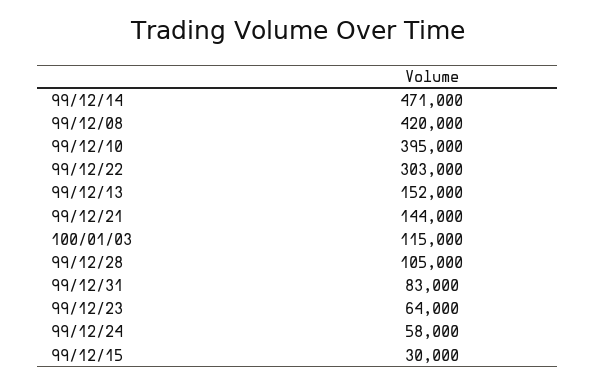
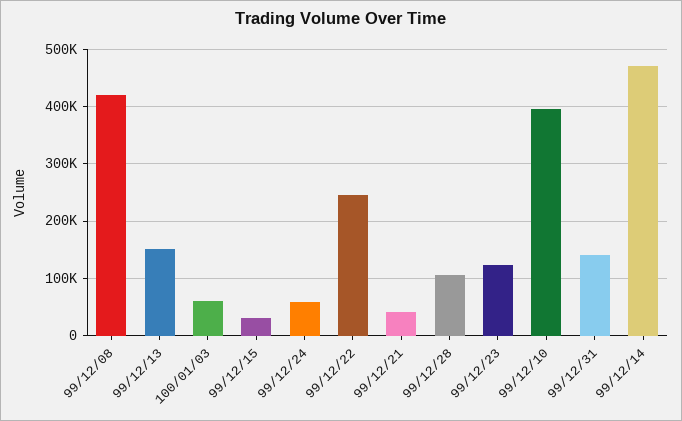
99/12/22: 303000 -> 240000
99/12/21: 144000 -> 40000
100/01/03: 115000 -> 60000
99/12/31: 83000 -> 140000
99/12/23: 64000 -> 120000

